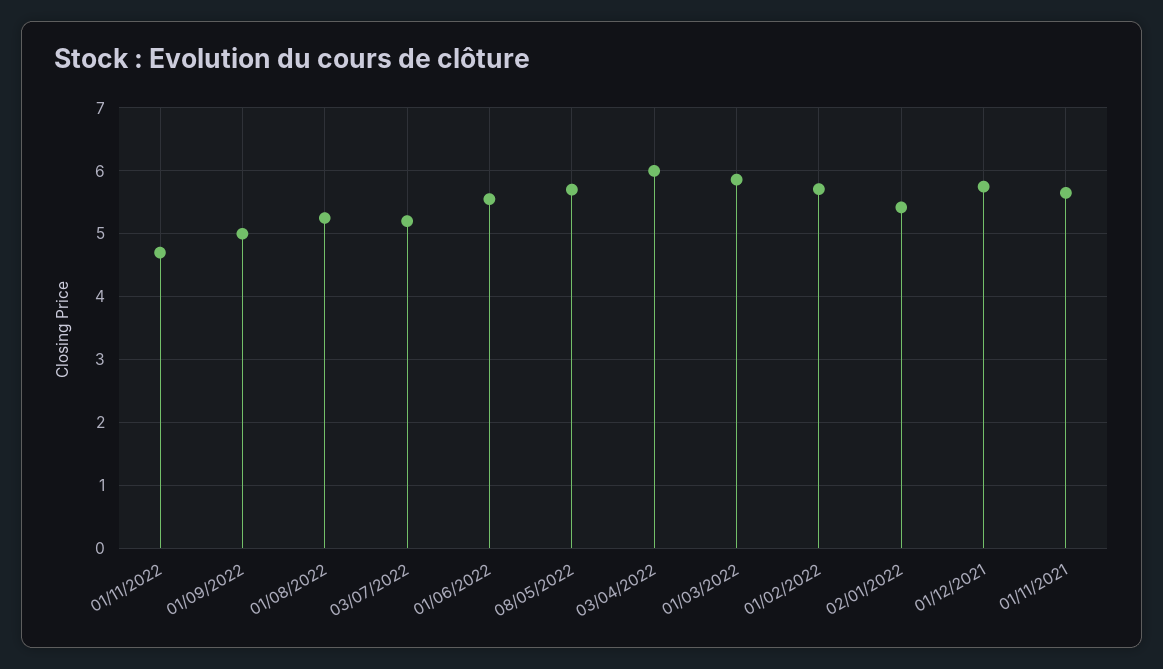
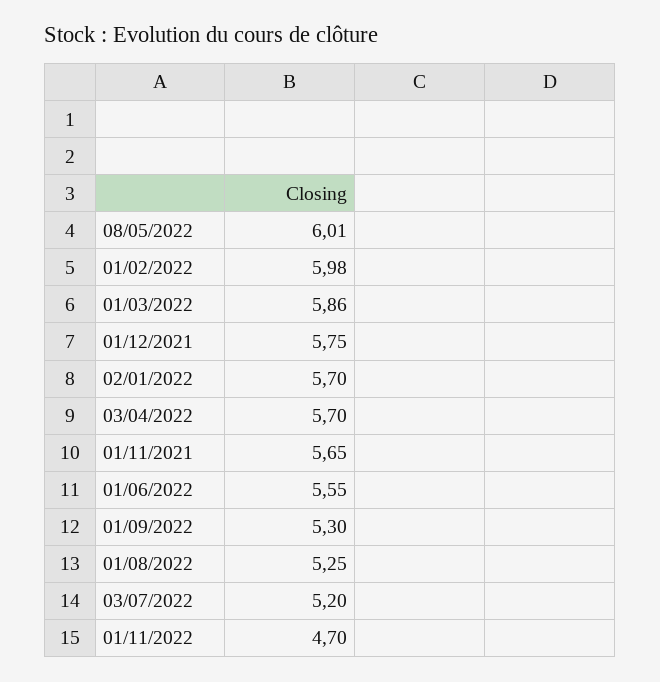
01/09/2022: 5 -> 5.3
08/05/2022: 5.7 -> 6.01
03/04/2022: 6 -> 5.7
01/02/2022: 5.7 -> 5.98
02/01/2022: 5.4 -> 5.7

